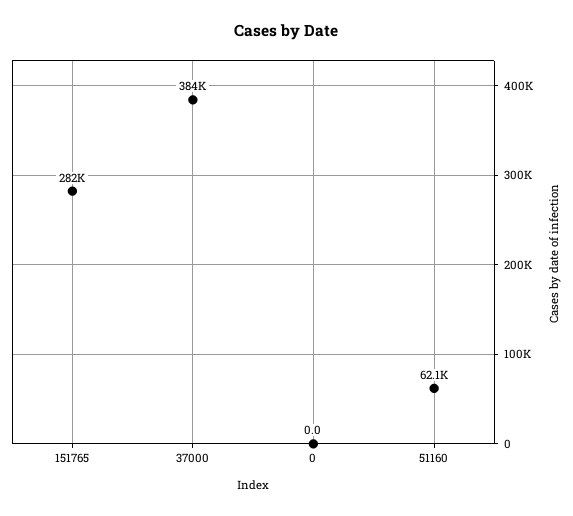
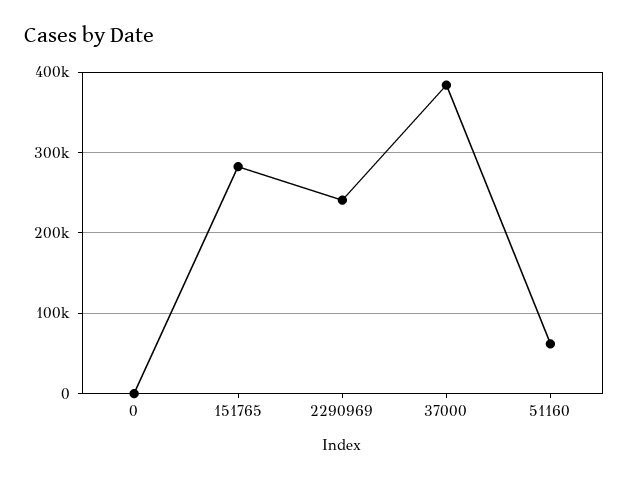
2290969: none -> 240000

